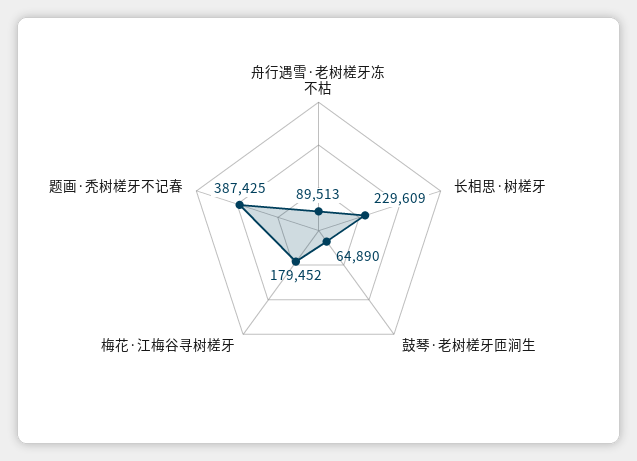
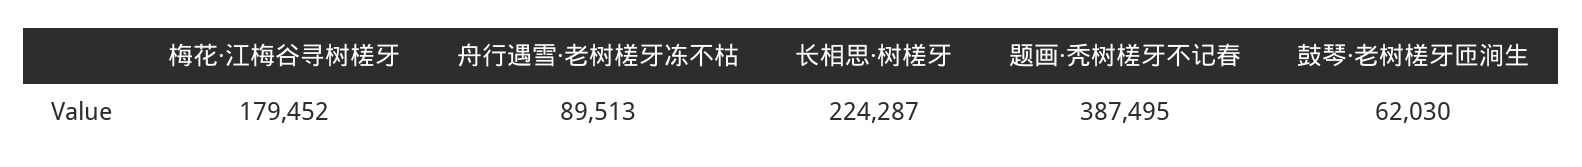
长相思·树槎牙: 229609 -> 224287
鼓琴·老树槎牙匝涧生: 64890 -> 62030
题画·秃树槎牙不记春: 387425 -> 387495

